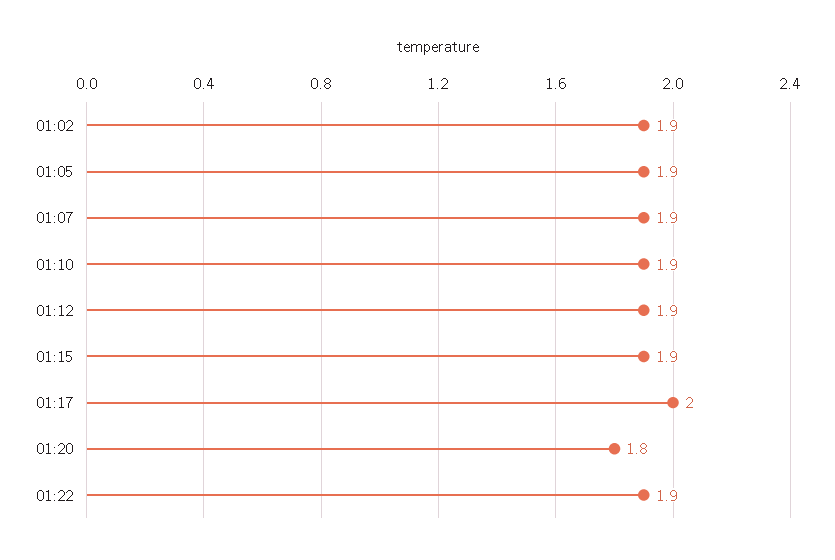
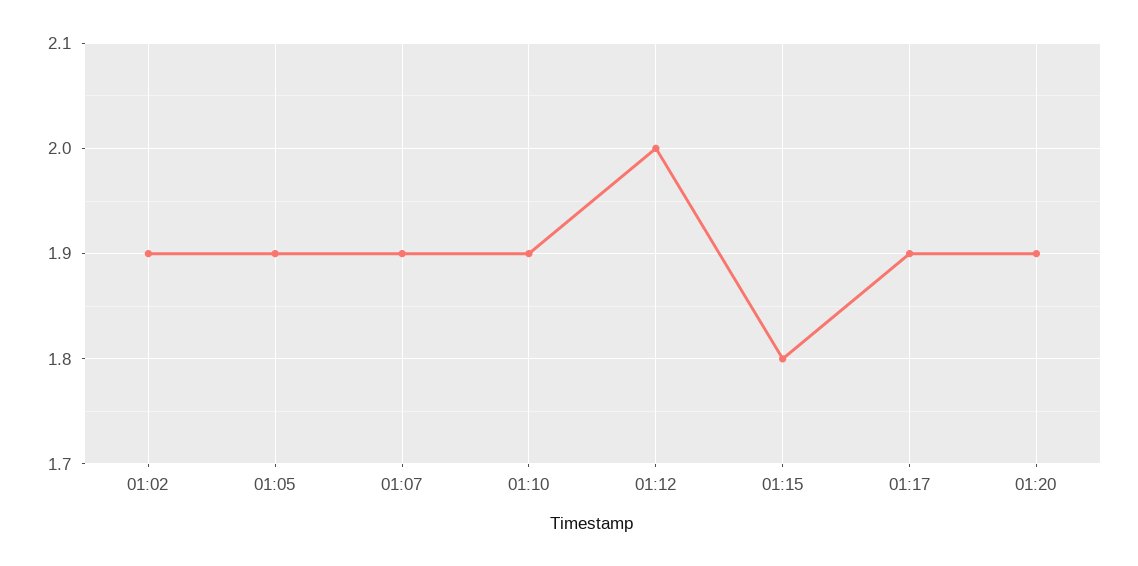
01:12: 1.9 -> 2
01:15: 1.9 -> 1.8
01:17: 2 -> 1.9
01:20: 1.8 -> 1.9
01:22: 1.9 -> none

